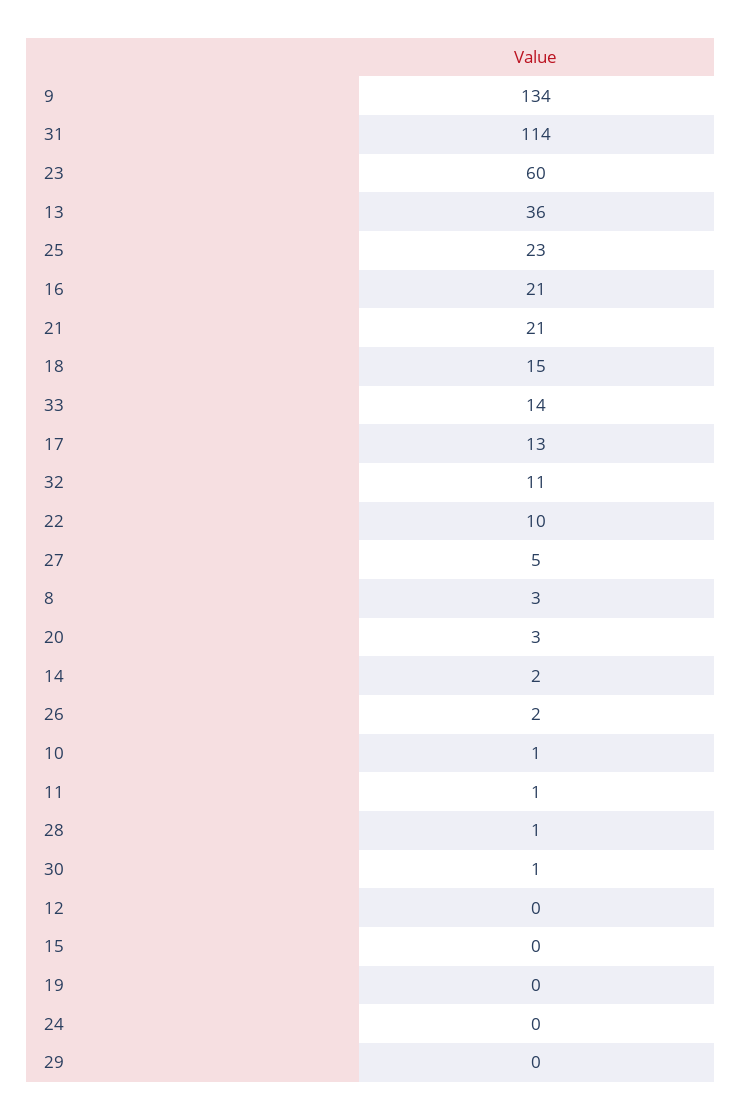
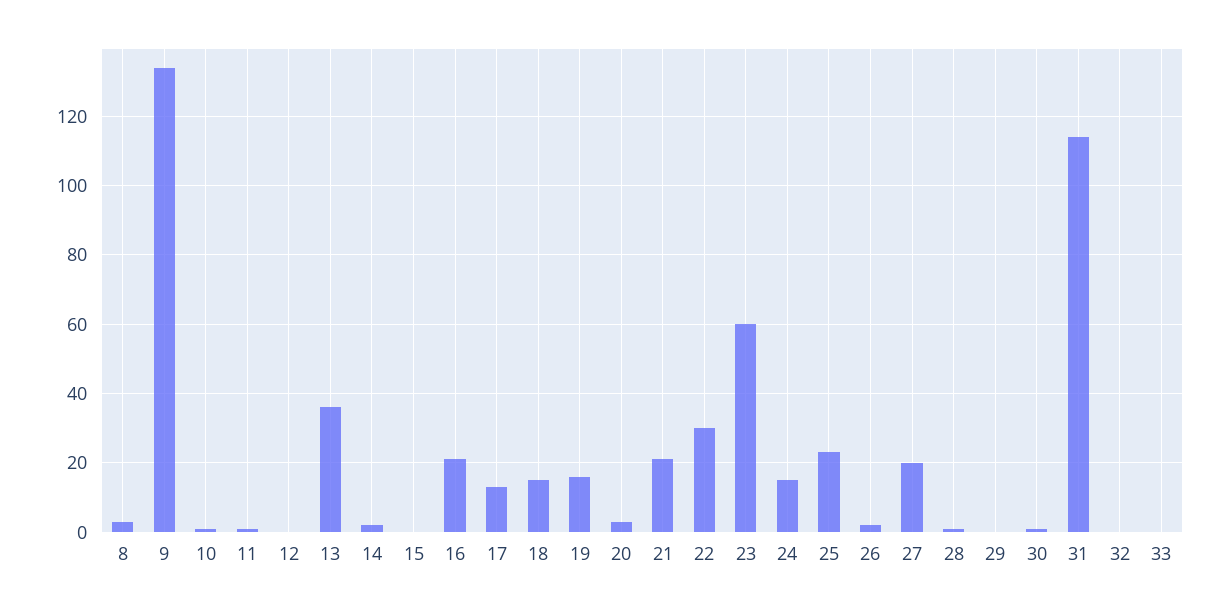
33: 14 -> 0
32: 11 -> 0
22: 10 -> 30
27: 5 -> 20
19: 0 -> 15
24: 0 -> 15

